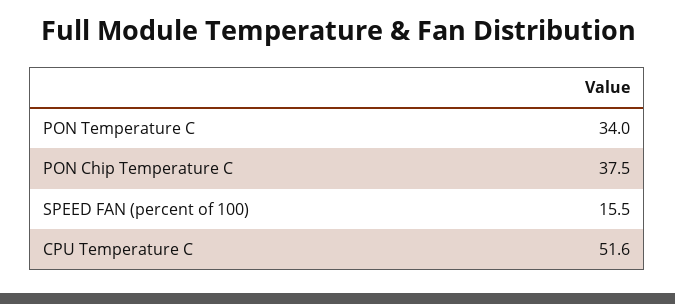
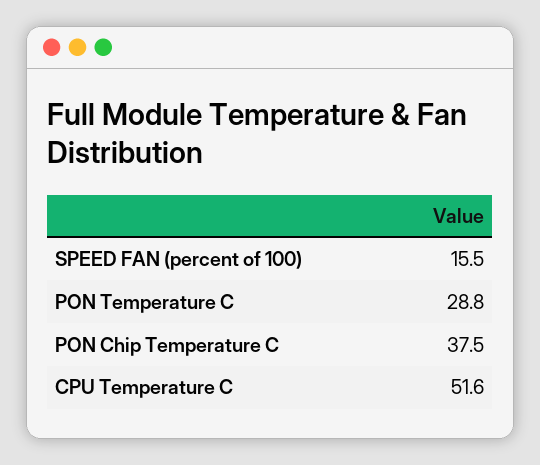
PON Temperature C: 34 -> 28.8

